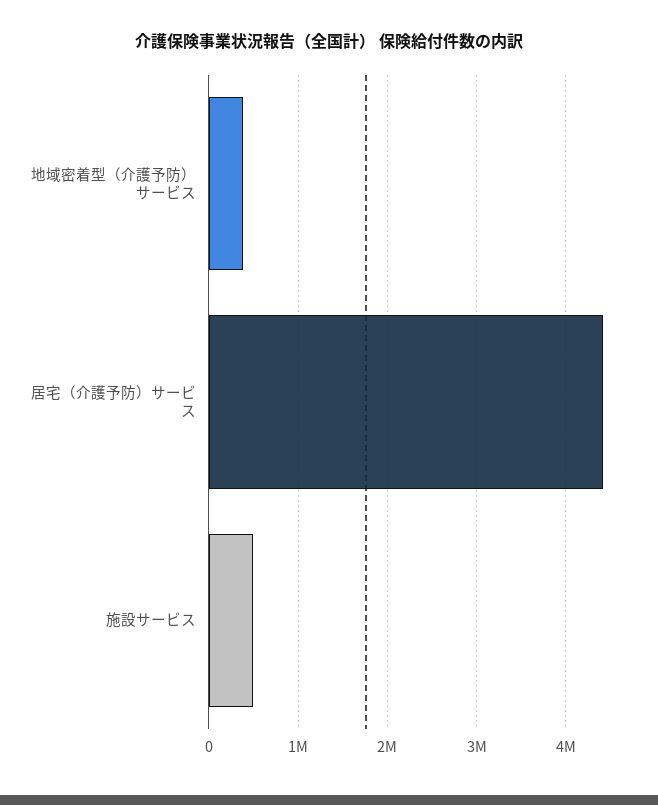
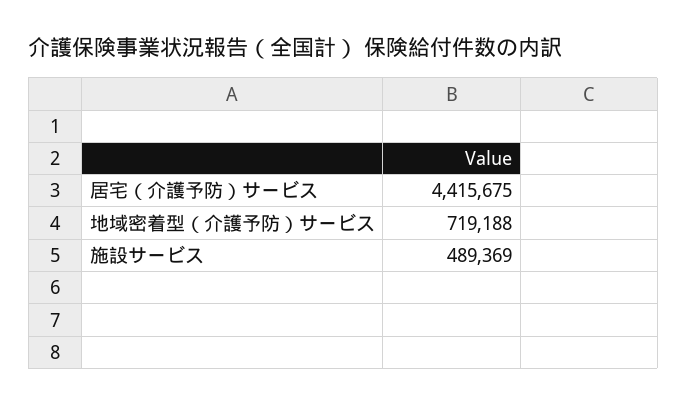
地域密着型（介護予防）サービス: 400000 -> 719188

